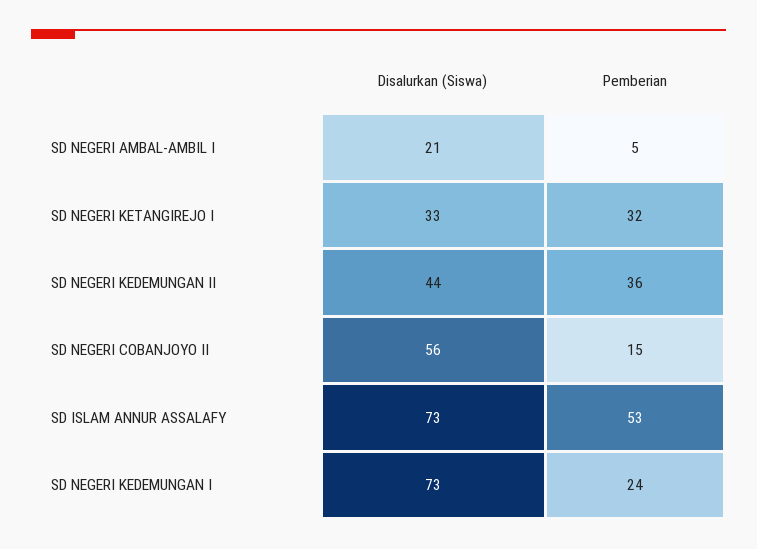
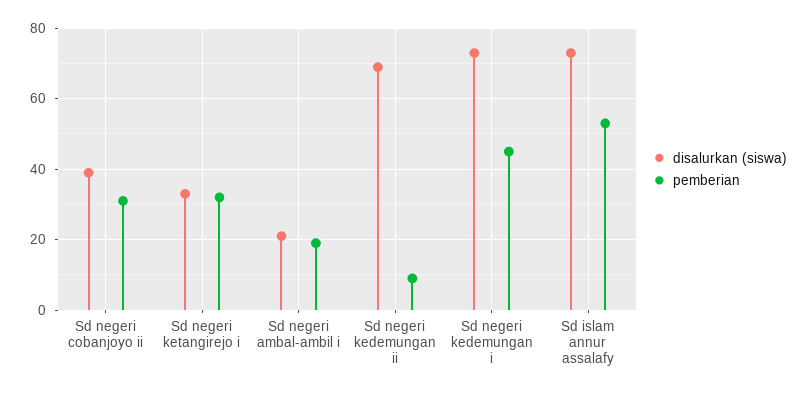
Pemberian, SD NEGERI AMBAL-AMBIL I: 5 -> 20
Disalurkan (Siswa), SD NEGERI KEDEMUNGAN II: 44 -> 70
Pemberian, SD NEGERI KEDEMUNGAN II: 36 -> 10
Disalurkan (Siswa), SD NEGERI COBANJOYO II: 56 -> 40
Pemberian, SD NEGERI COBANJOYO II: 15 -> 30
Pemberian, SD NEGERI KEDEMUNGAN I: 24 -> 45

